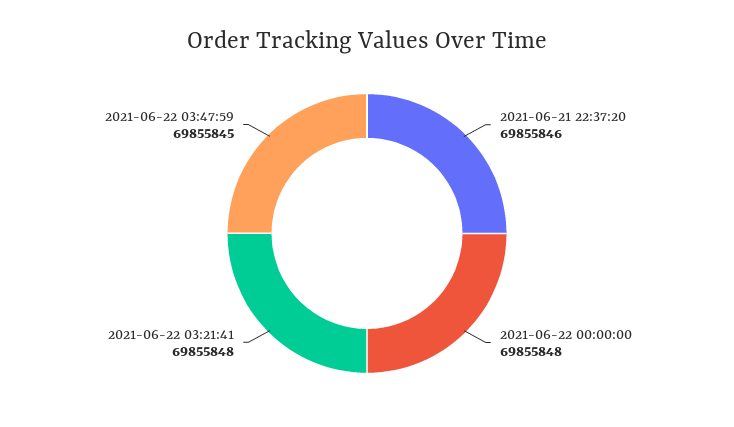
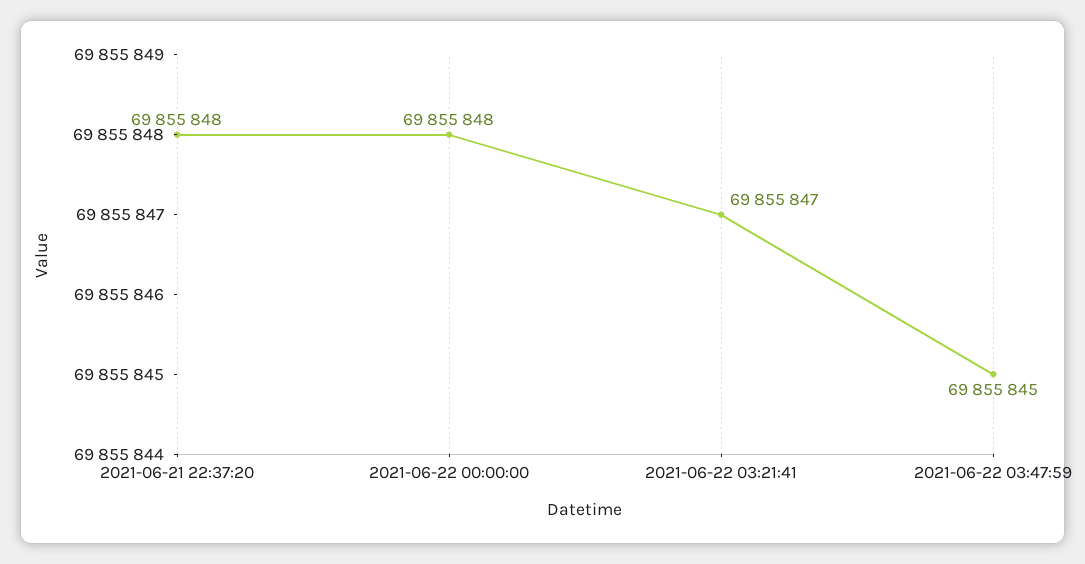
2021-06-21 22:37:20: 69855846 -> 69855848
2021-06-22 03:21:41: 69855848 -> 69855847

